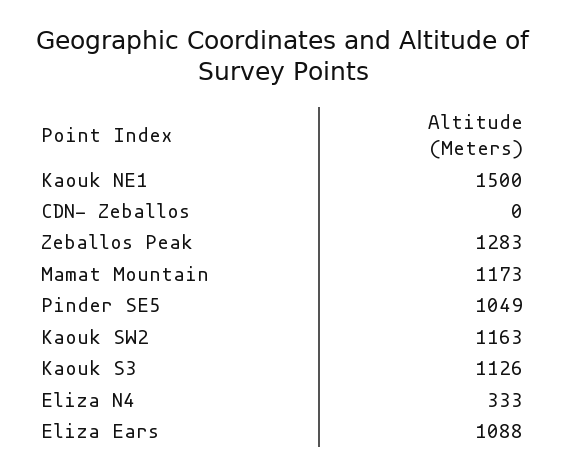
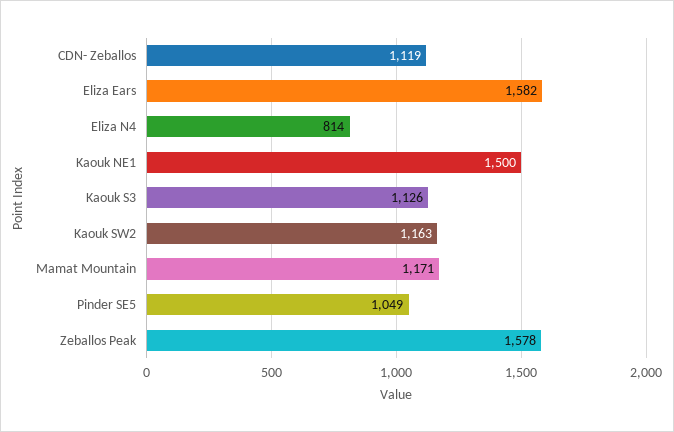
CDN- Zeballos: 0 -> 1119
Zeballos Peak: 1283 -> 1578
Mamat Mountain: 1173 -> 1171
Eliza N4: 333 -> 814
Eliza Ears: 1088 -> 1582

